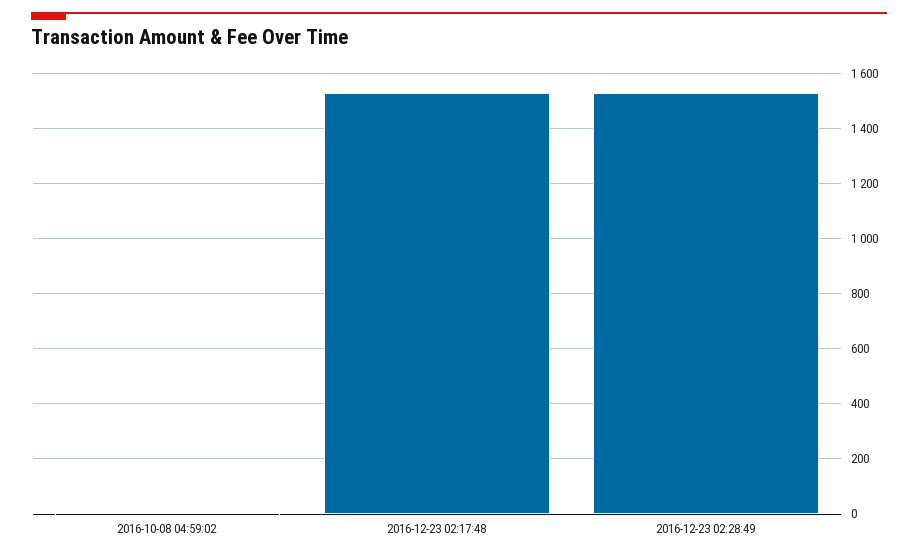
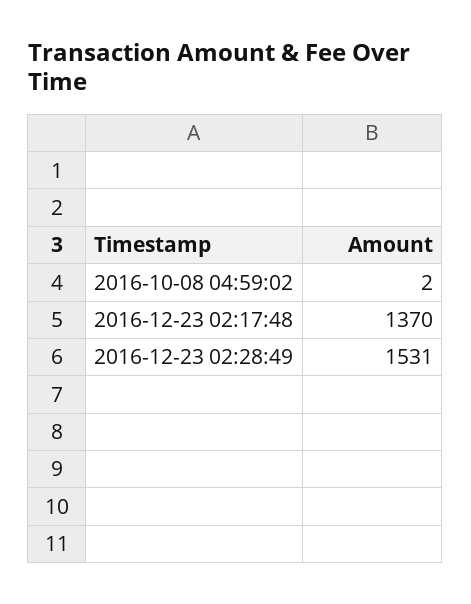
2016-12-23 02:17:48: 1525 -> 1370

